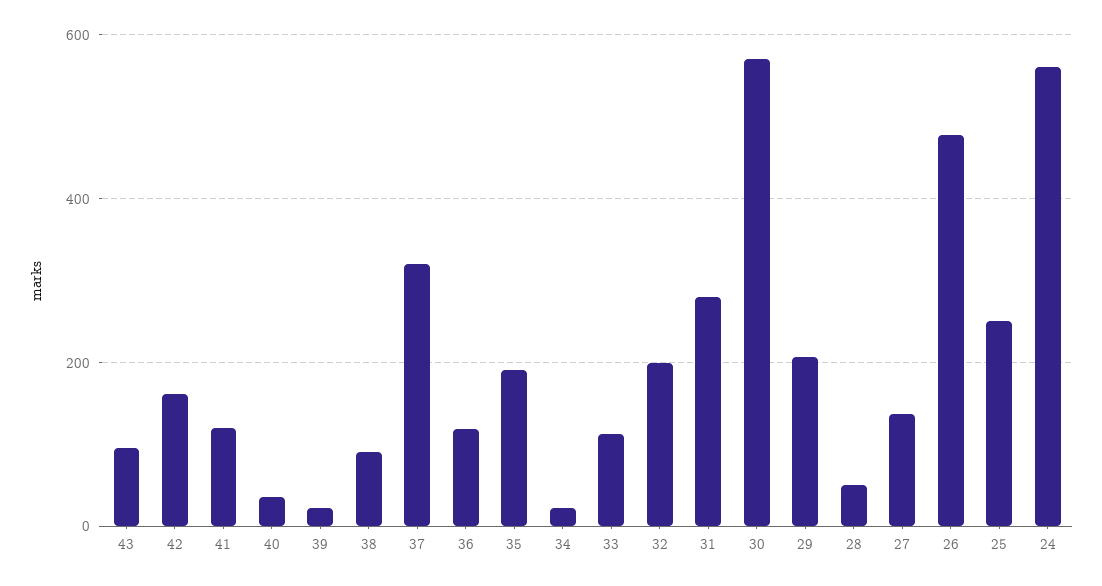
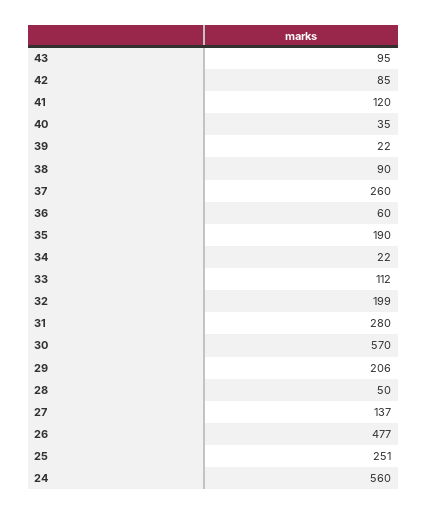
42: 160 -> 85
37: 320 -> 260
36: 120 -> 60

